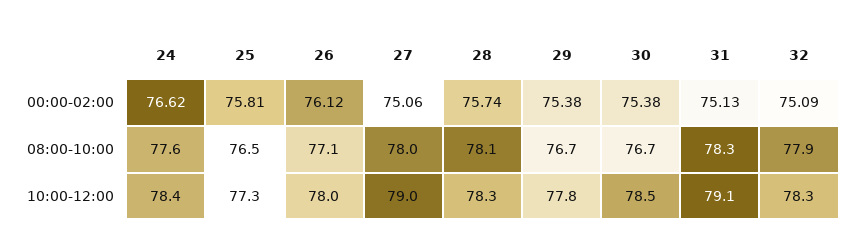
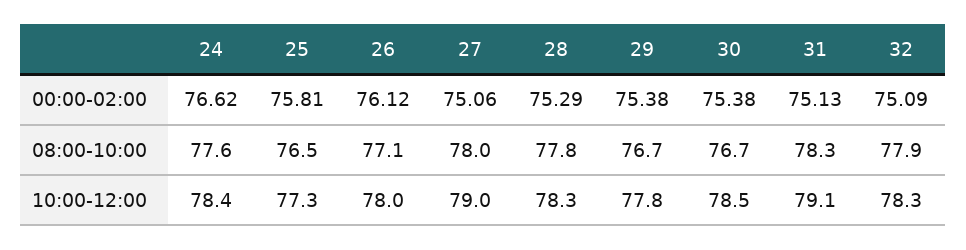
28, 00:00-02:00: 75.74 -> 75.29
28, 08:00-10:00: 78.1 -> 77.8

